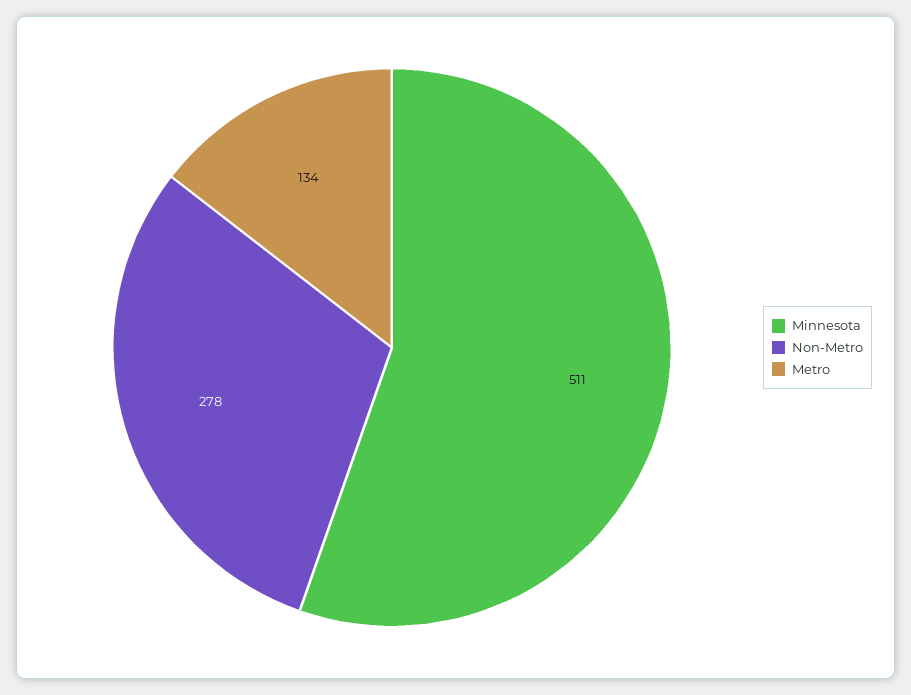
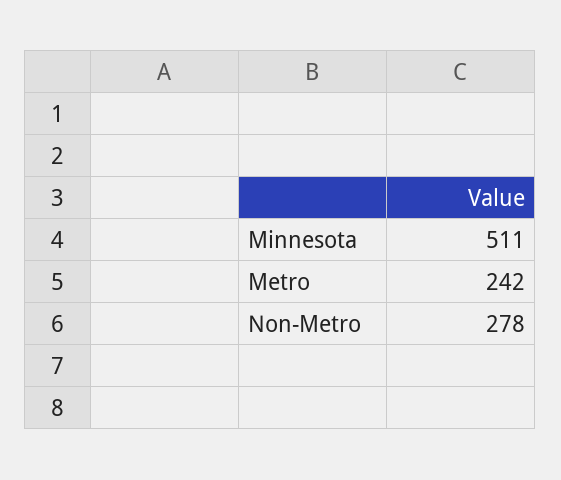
Metro: 134 -> 242

